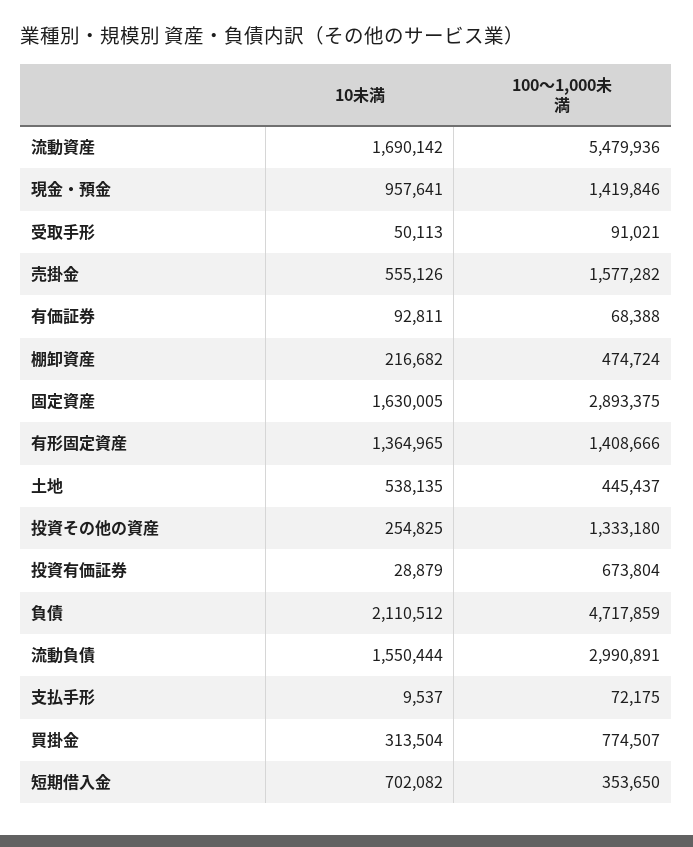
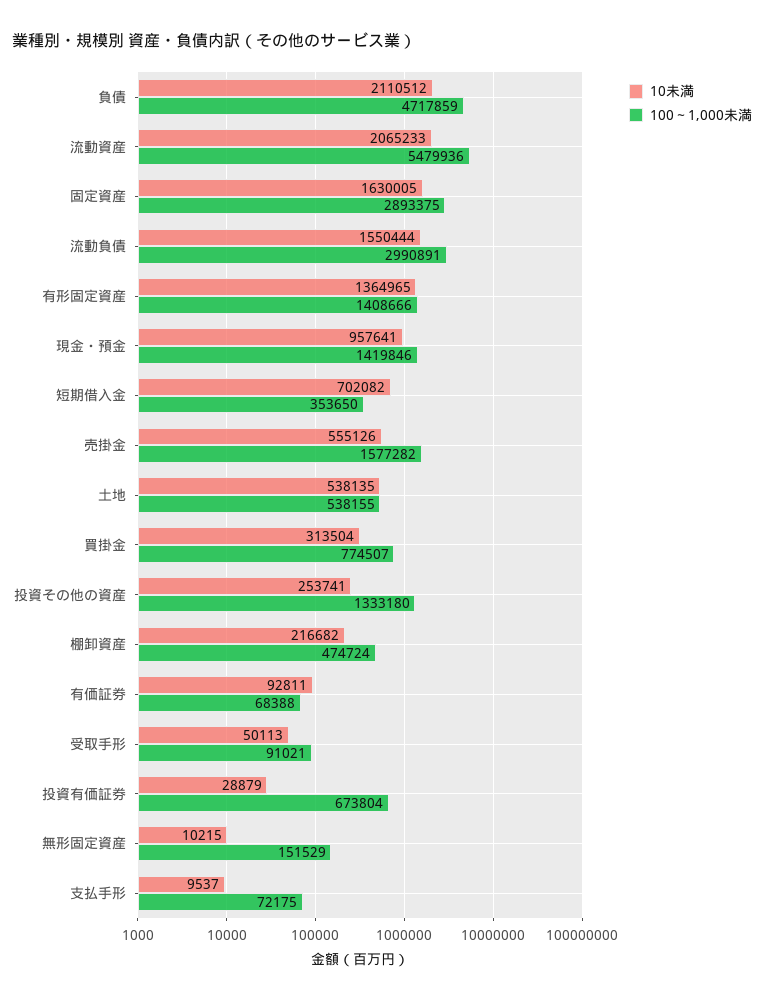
10未満, 流動資産: 1690142 -> 2065233
100～1,000未満, 土地: 445437 -> 538155
10未満, 投資その他の資産: 254825 -> 253741
10未満, 無形固定資産: none -> 10215
100～1,000未満, 無形固定資産: none -> 151529

